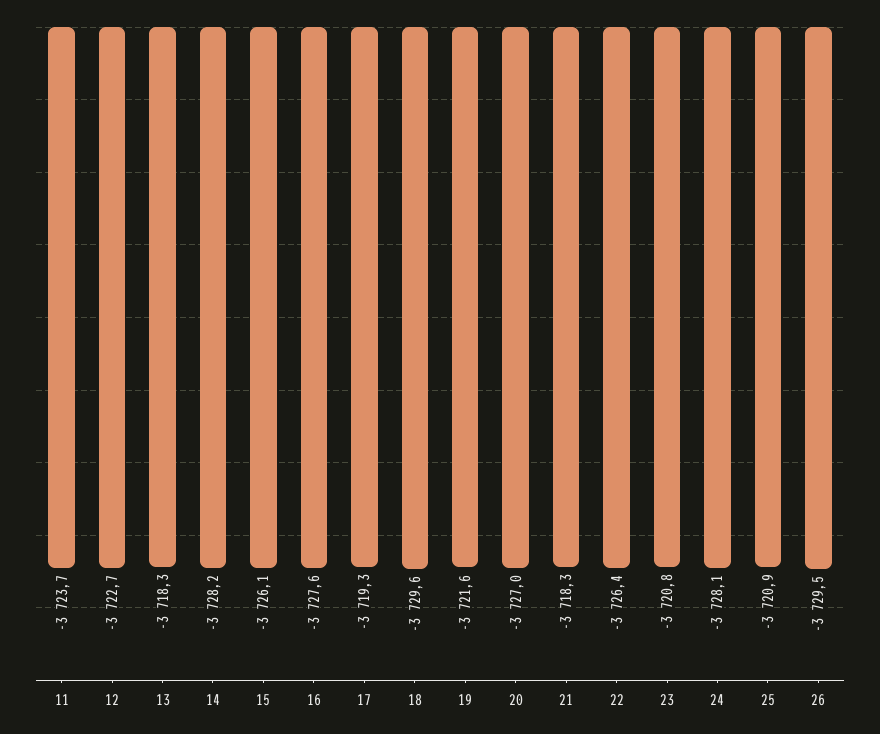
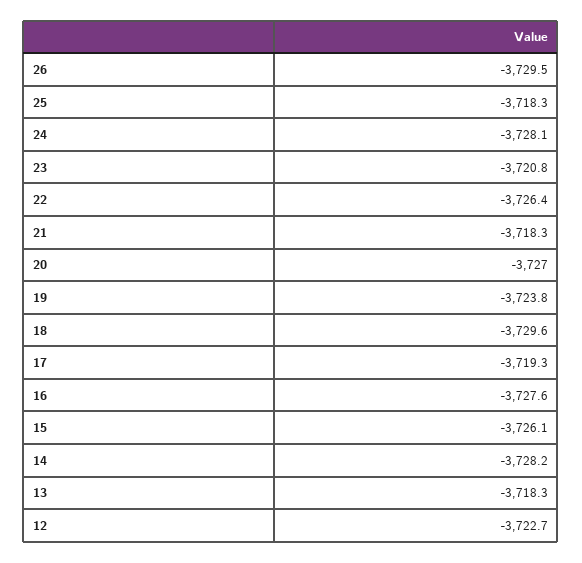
11: -3723.7 -> none
19: -3721.6 -> -3723.8
25: -3720.9 -> -3718.3

